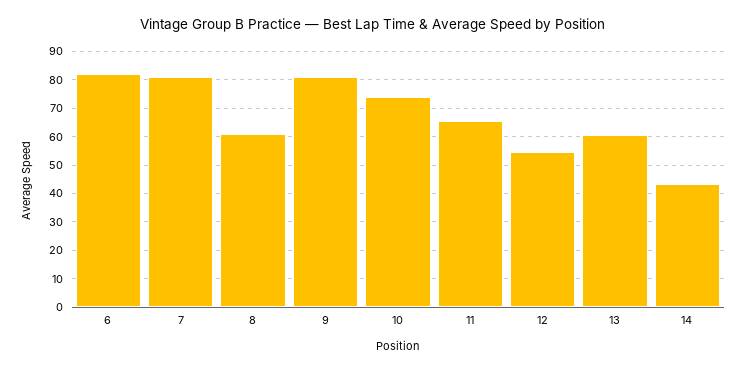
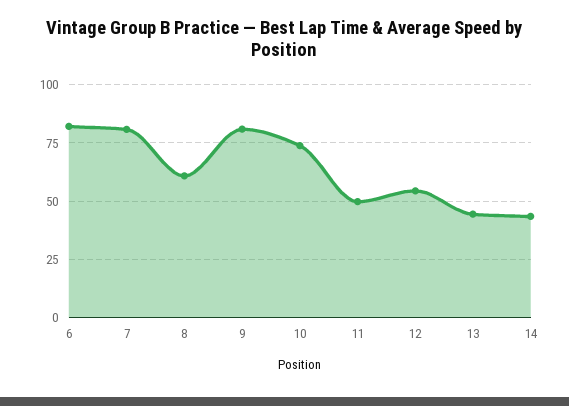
11: 65 -> 50
13: 60 -> 45

